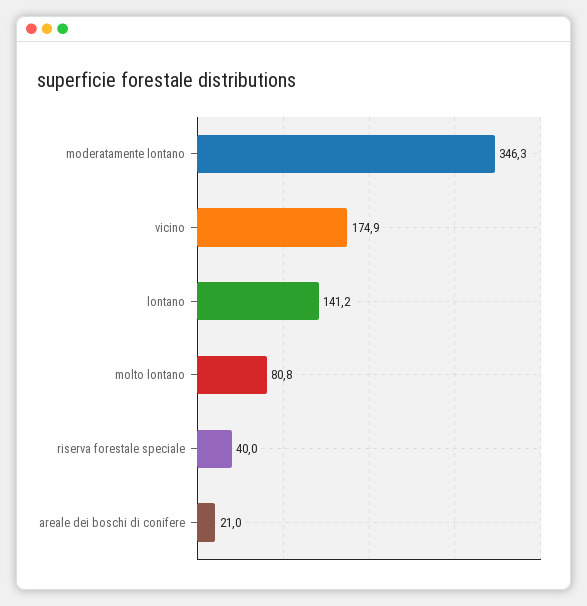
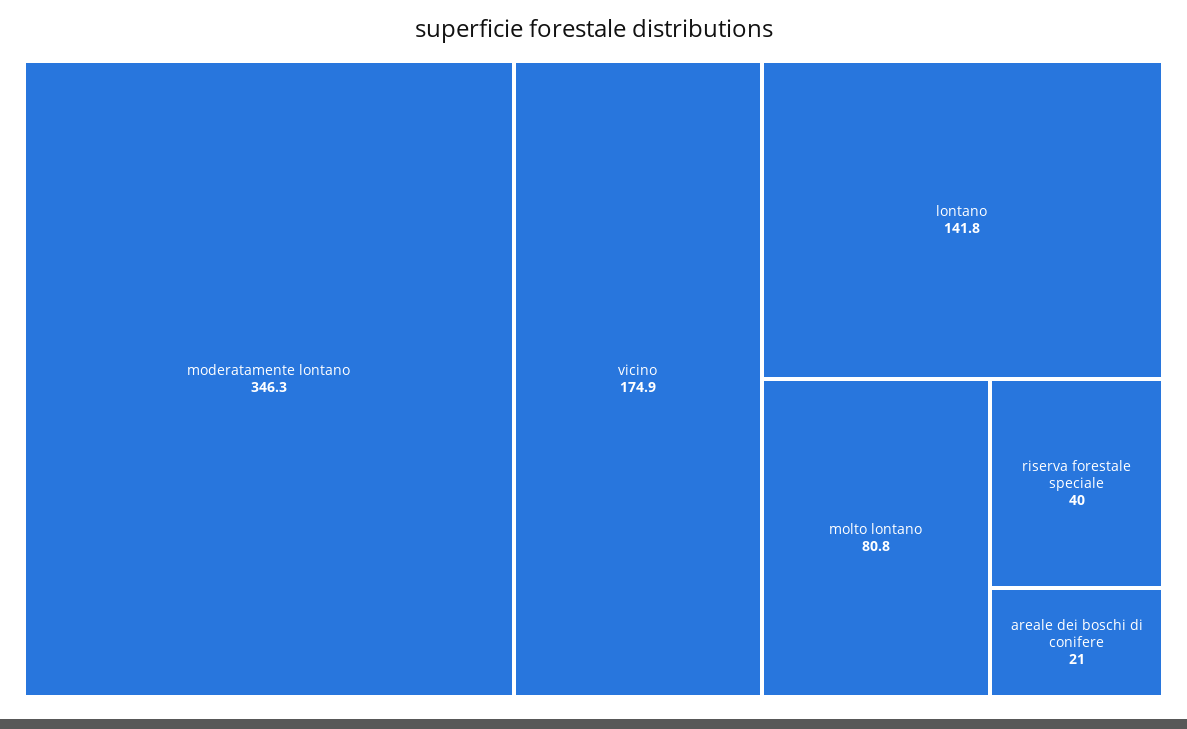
lontano: 141.2 -> 141.8

